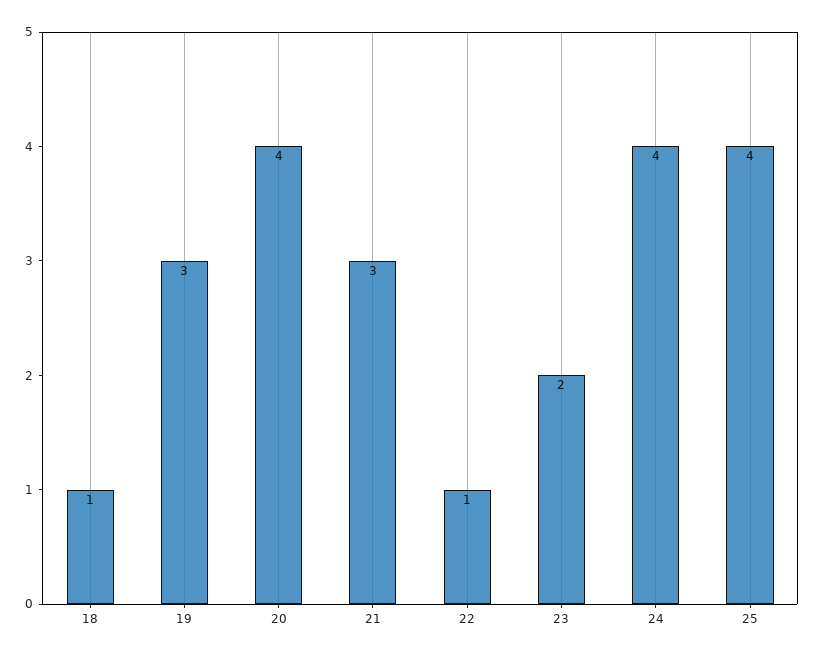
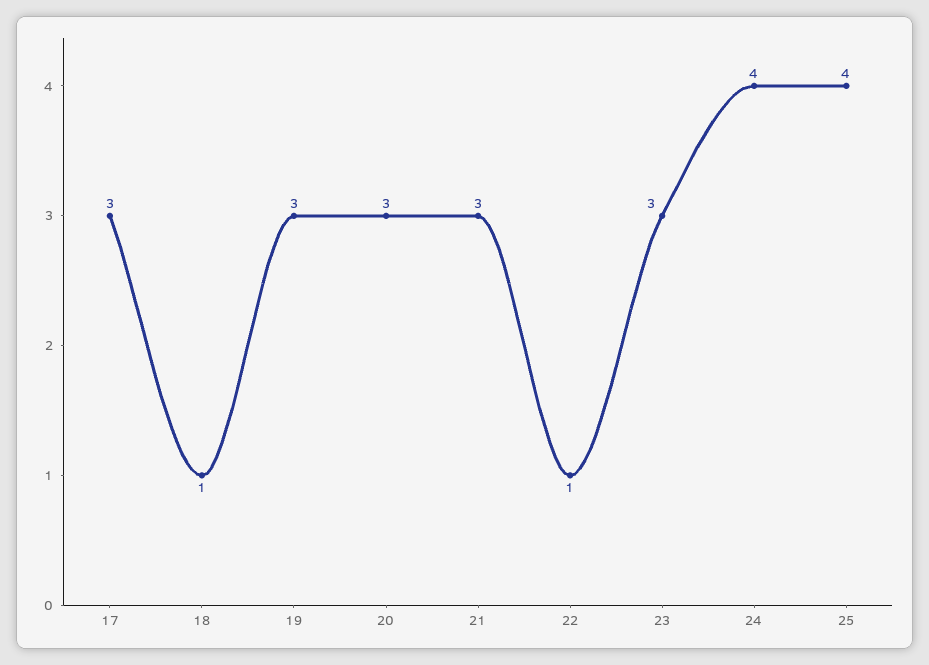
20: 4 -> 3
23: 2 -> 3
17: none -> 3

